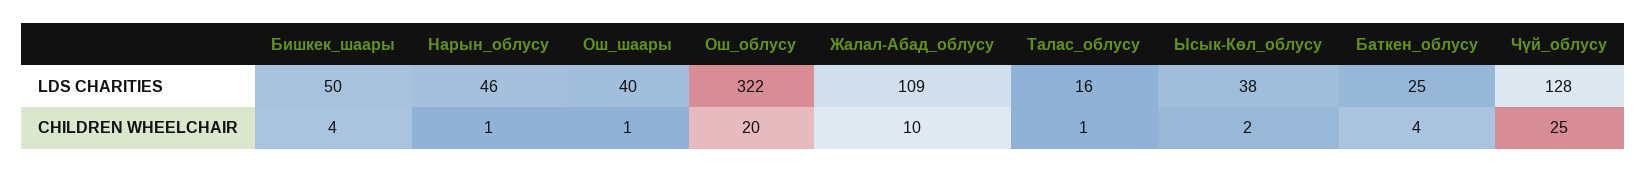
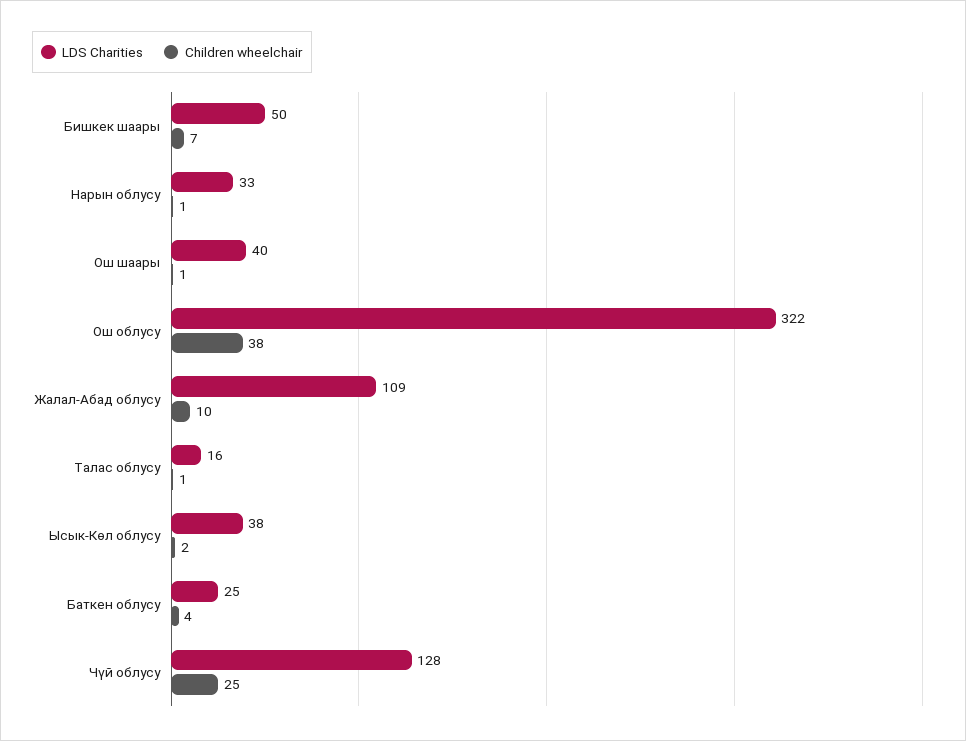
LDS CHARITIES, Нарын_облусу: 46 -> 33
CHILDREN WHEELCHAIR, Бишкек_шаары: 4 -> 7
CHILDREN WHEELCHAIR, Ош_облусу: 20 -> 38

